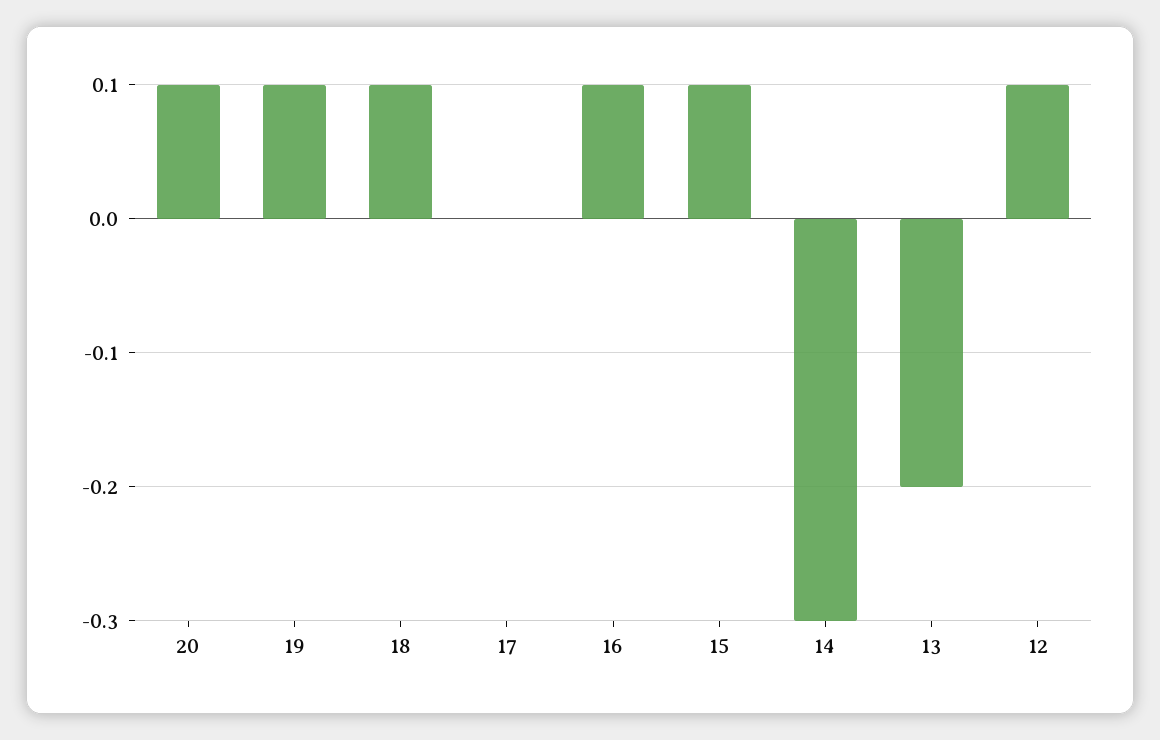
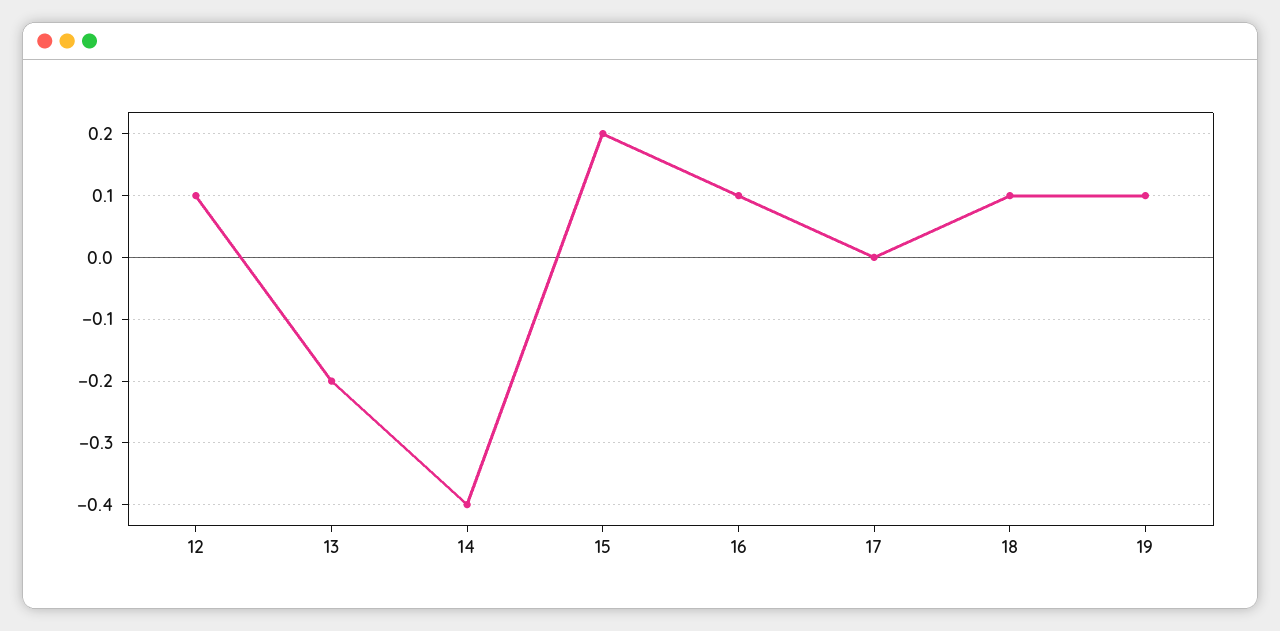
20: 0.1 -> none
15: 0.1 -> 0.2
14: -0.3 -> -0.4

